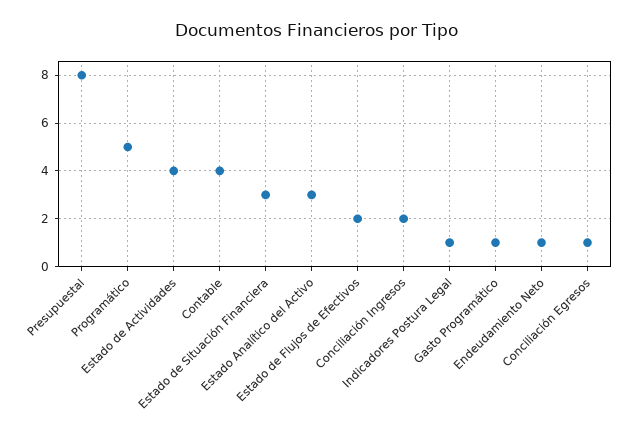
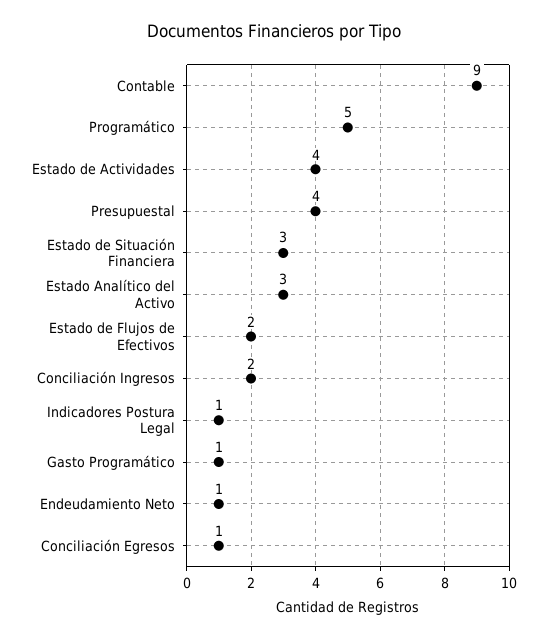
Presupuestal: 8 -> 4
Contable: 4 -> 9

